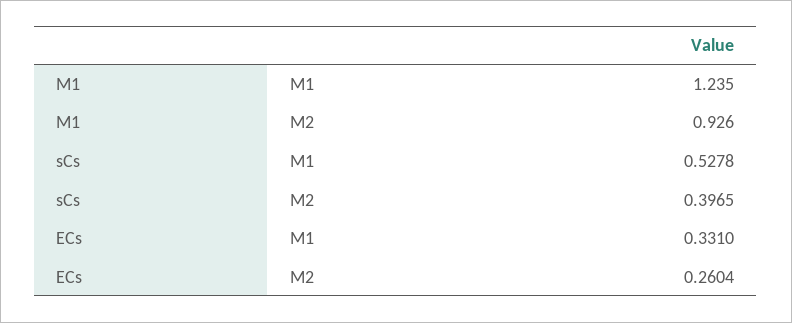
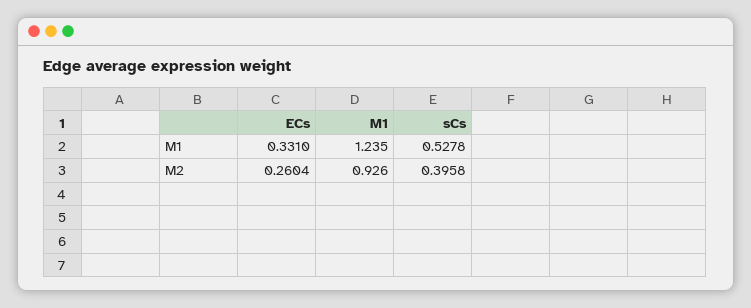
sCs, M2: 0.3965 -> 0.3958

